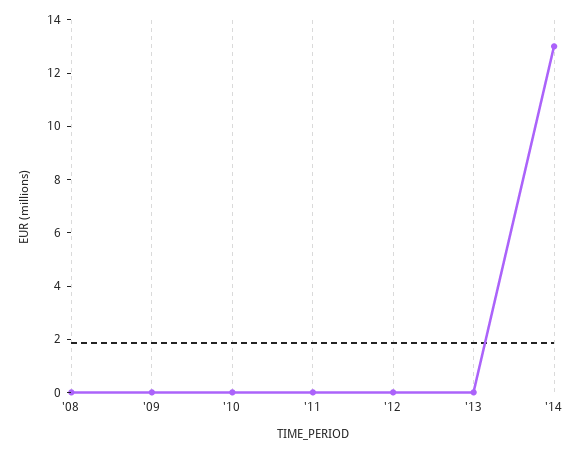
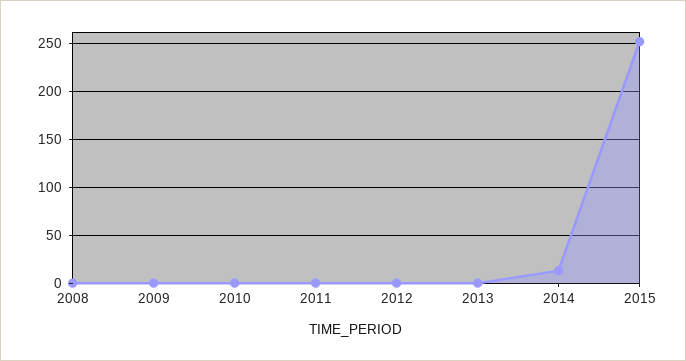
2015: none -> 250

